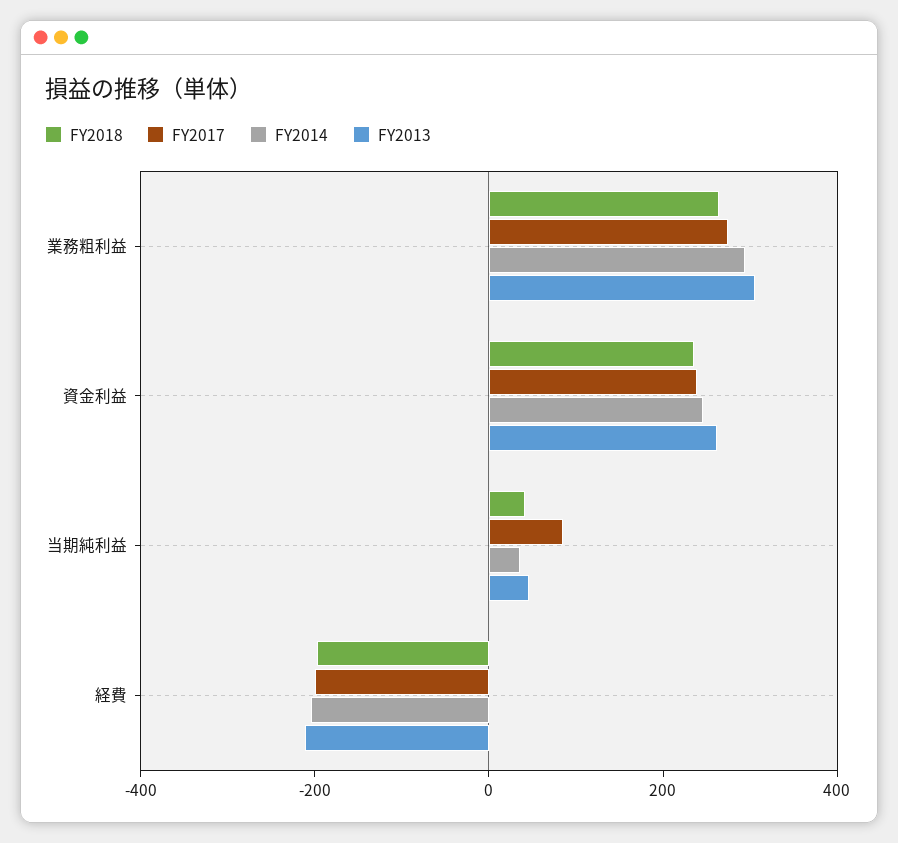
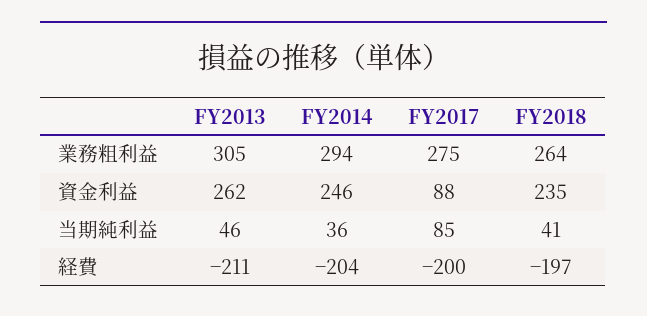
FY2017, 資金利益: 250 -> 88

